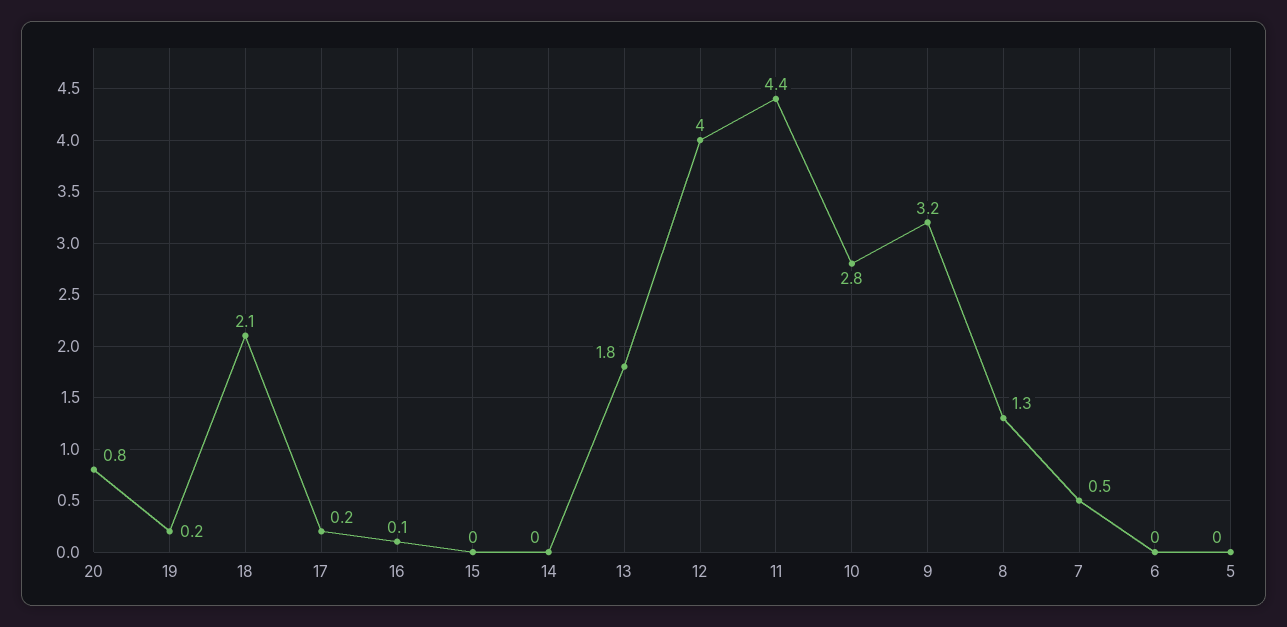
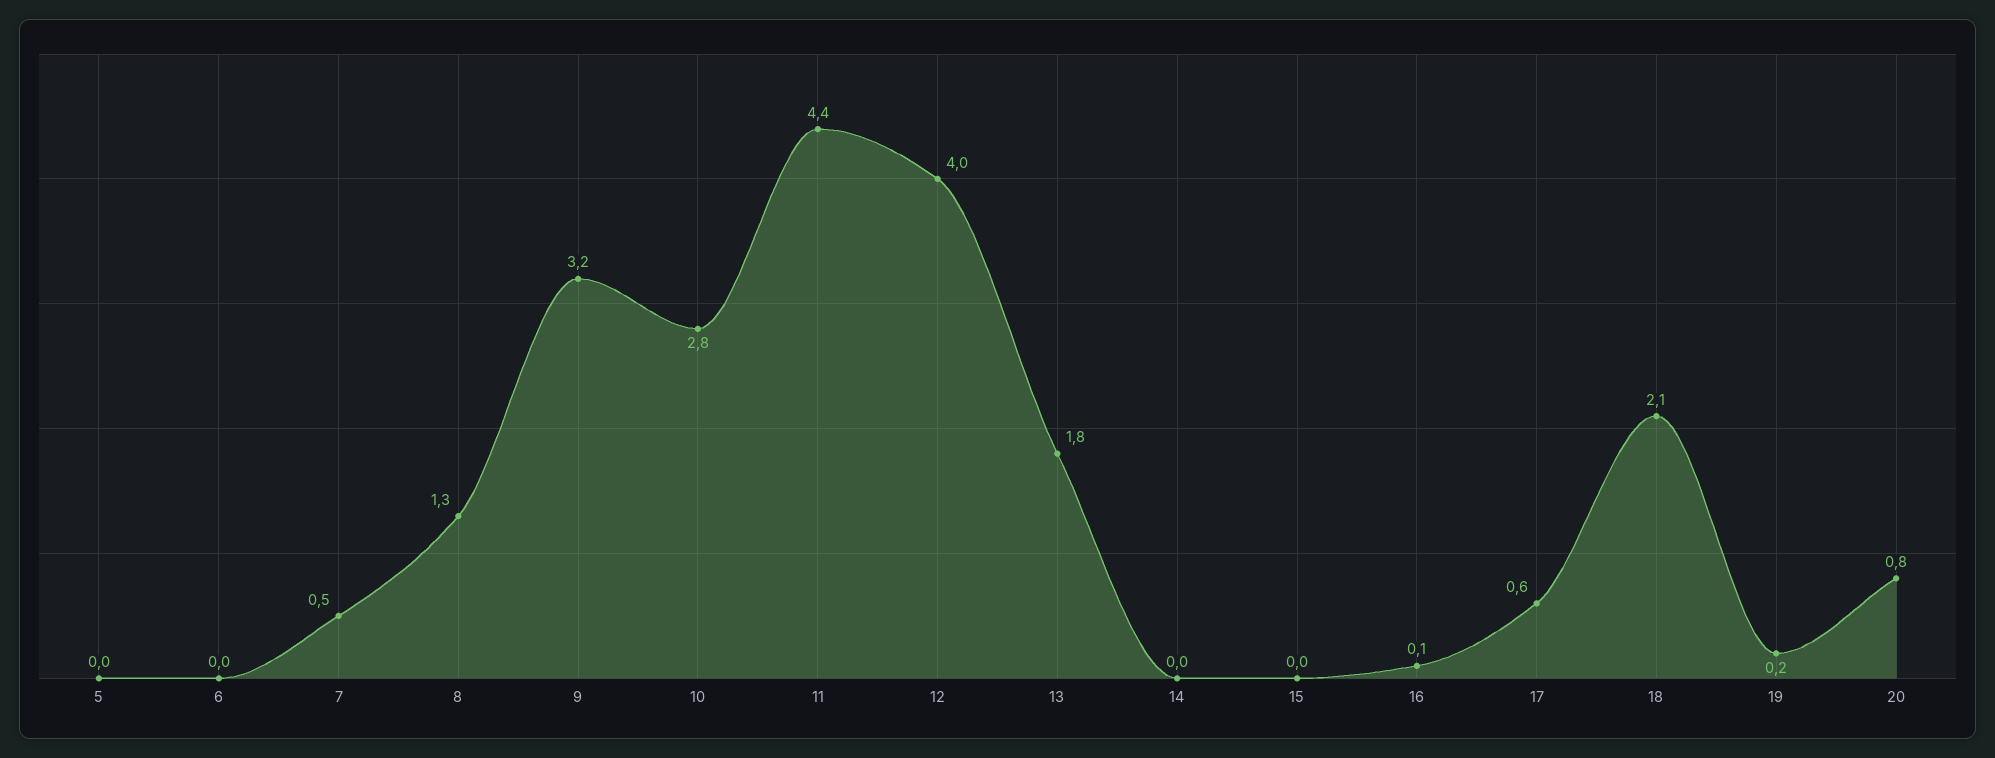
17: 0.2 -> 0.6

